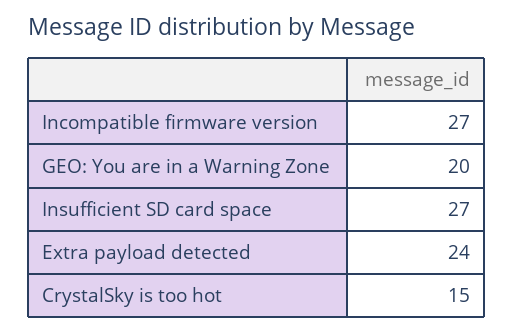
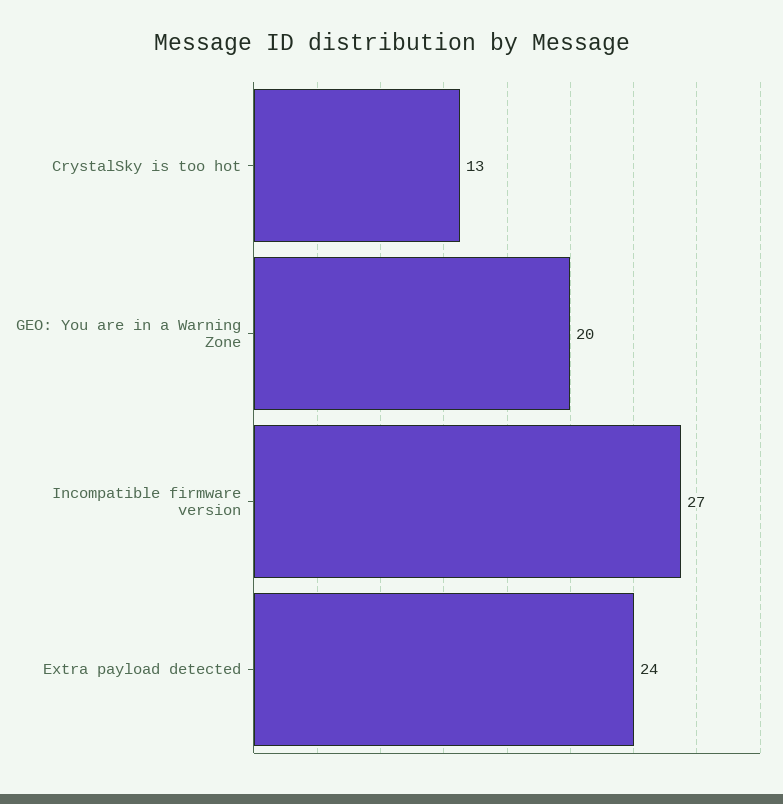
Insufficient SD card space: 27 -> none
CrystalSky is too hot: 15 -> 13

